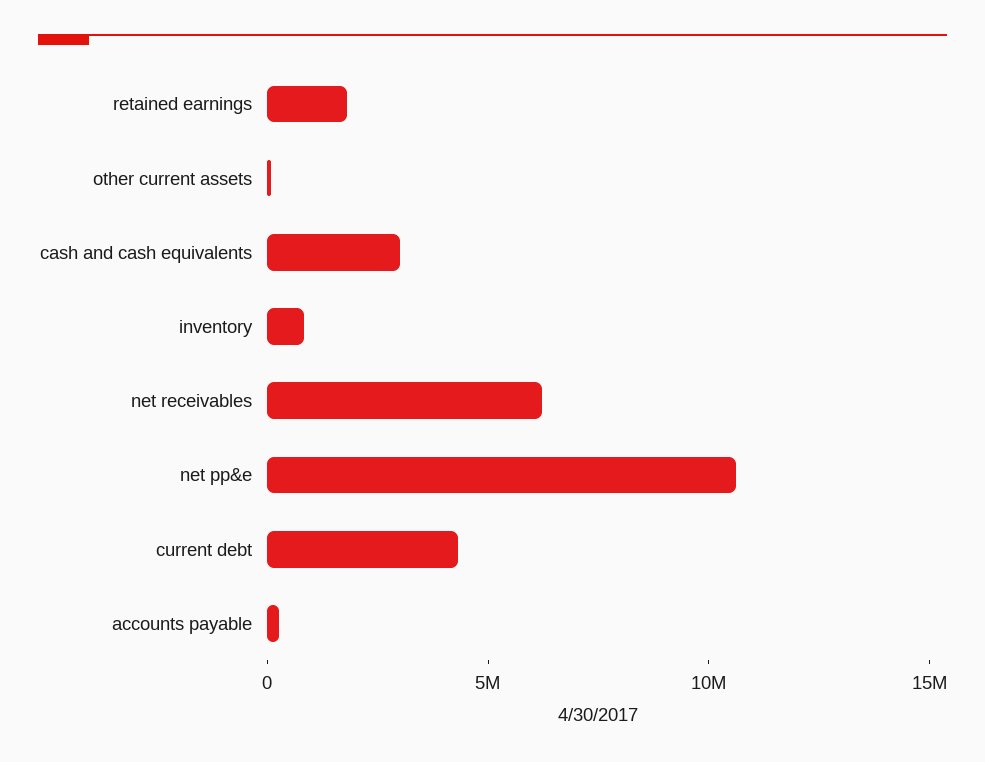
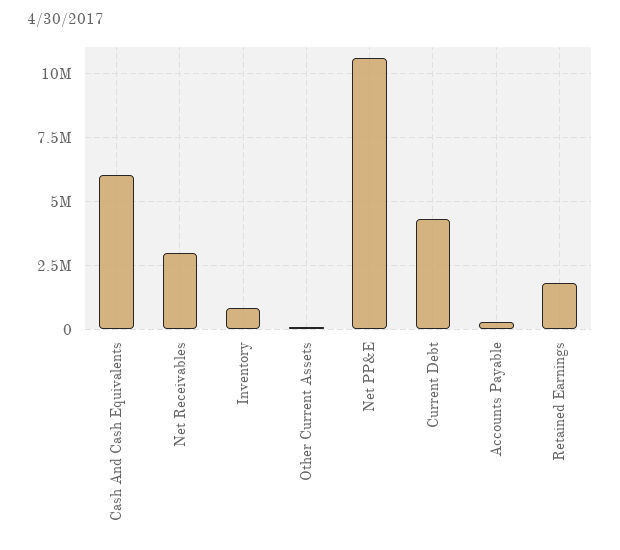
cash and cash equivalents: 3000000 -> 6000000
net receivables: 6000000 -> 3000000

